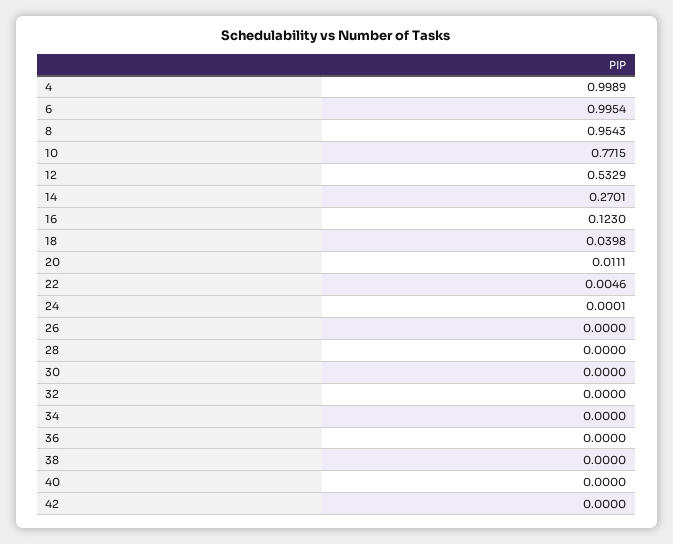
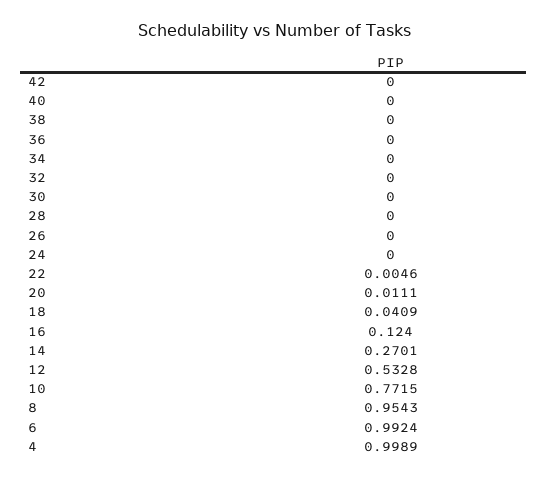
6: 0.9954 -> 0.9924
12: 0.5329 -> 0.5328
16: 0.123 -> 0.124
18: 0.0398 -> 0.0409
24: 0.0001 -> 0

